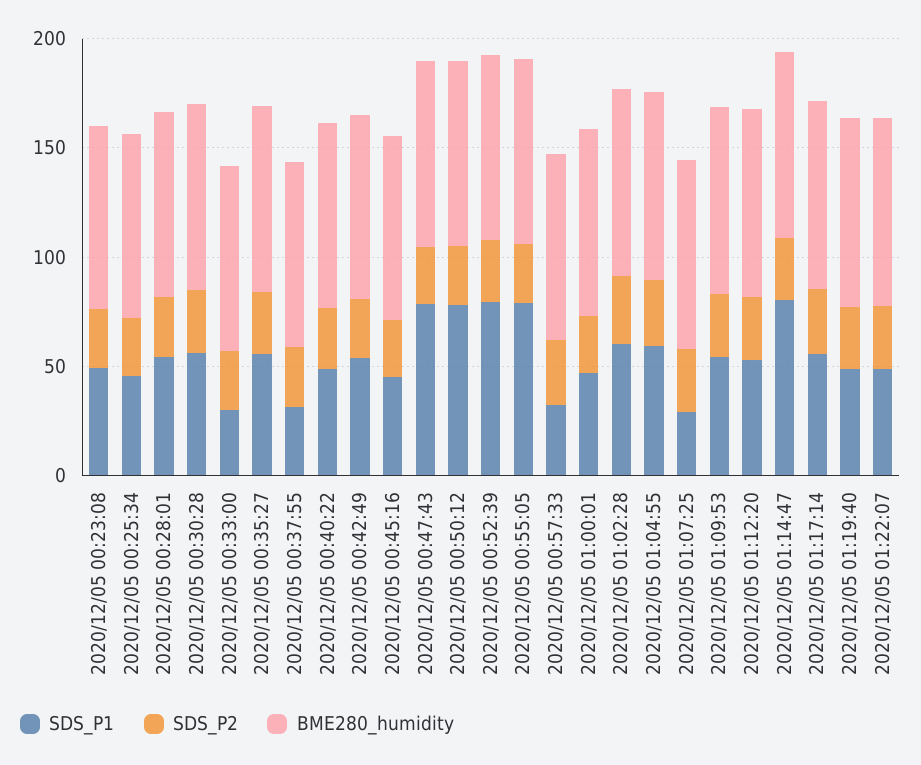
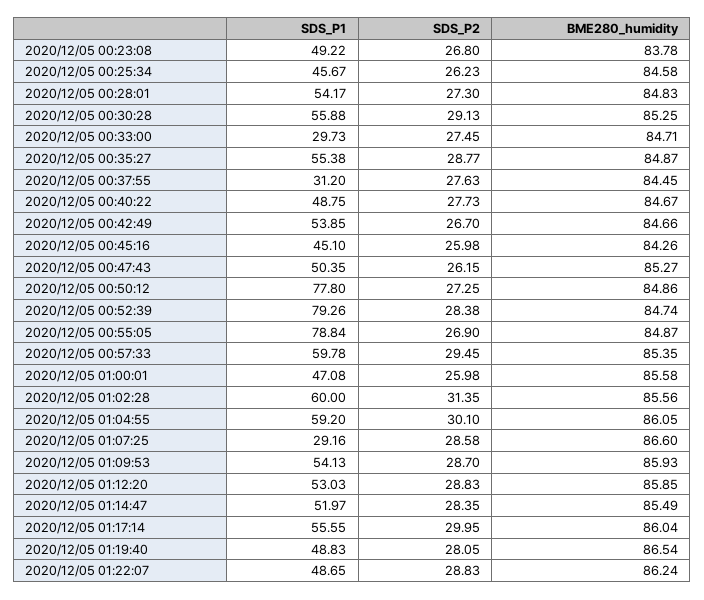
SDS_P1, 2020/12/05 00:47:43: 80 -> 50.35
SDS_P1, 2020/12/05 00:57:33: 30 -> 59.78
SDS_P1, 2020/12/05 01:14:47: 80 -> 51.97

